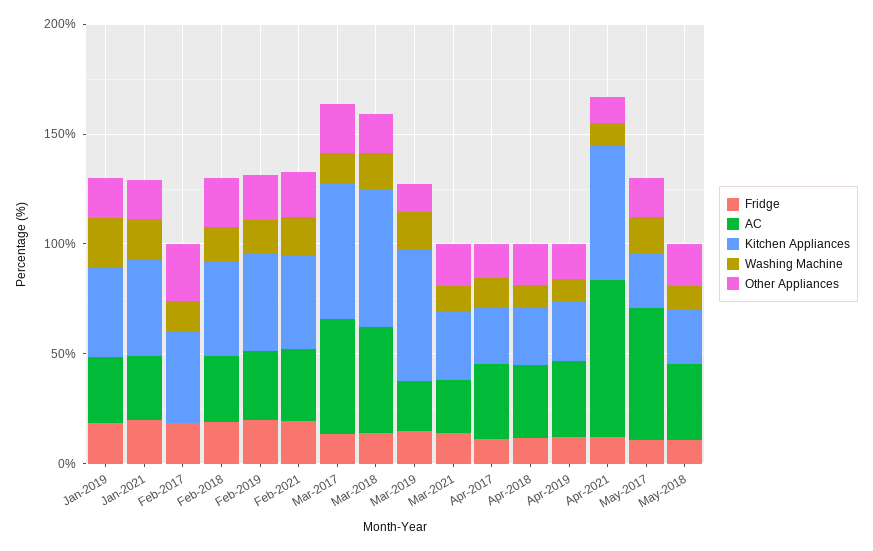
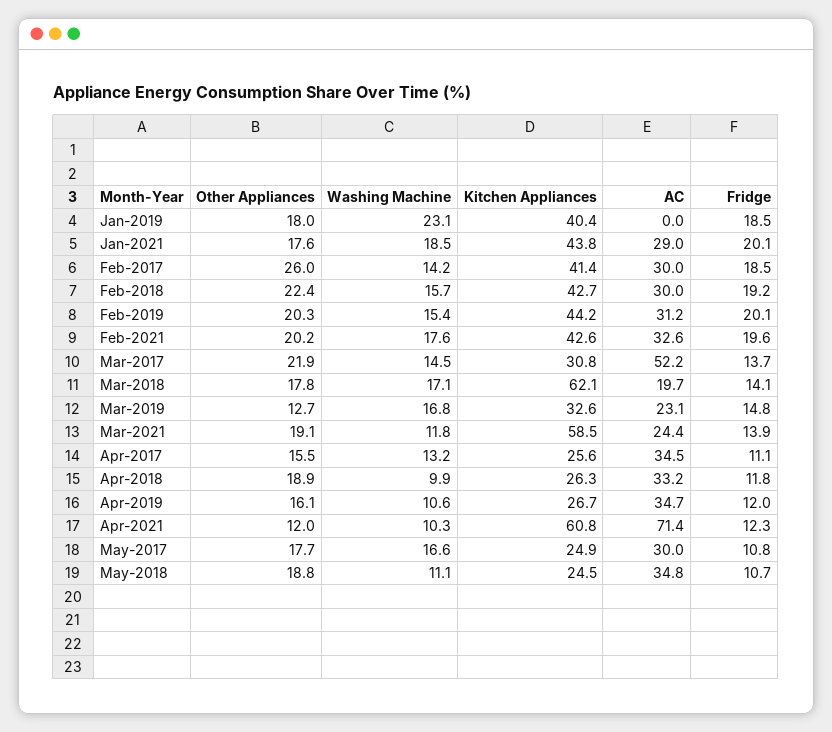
AC, Jan-2019: 30 -> 0
AC, Feb-2017: 0 -> 30
Kitchen Appliances, Mar-2017: 60 -> 30.8
AC, Mar-2018: 50 -> 19.7
Kitchen Appliances, Mar-2019: 60 -> 32.6
Kitchen Appliances, Mar-2021: 30 -> 58.5
AC, May-2017: 60 -> 30

